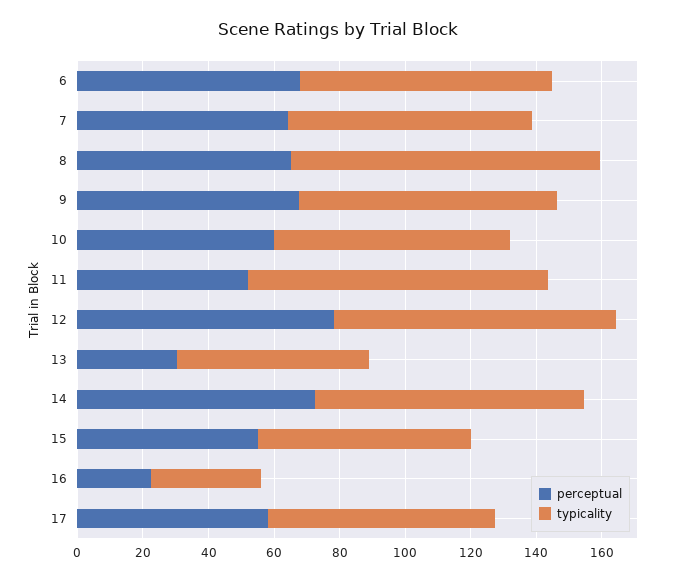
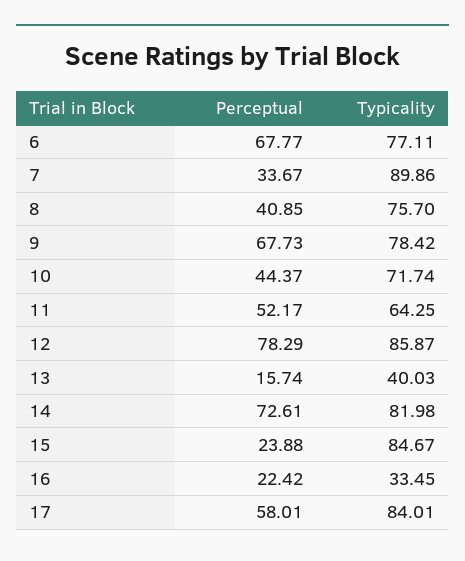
perceptual, 7: 65 -> 33.67
typicality, 7: 75 -> 89.86
perceptual, 8: 65 -> 40.85
typicality, 8: 95 -> 75.7
perceptual, 10: 60 -> 44.37
typicality, 11: 90 -> 64.25
perceptual, 13: 30 -> 15.74
typicality, 13: 60 -> 40.03
perceptual, 15: 55 -> 23.88
typicality, 15: 65 -> 84.67
typicality, 17: 70 -> 84.01

